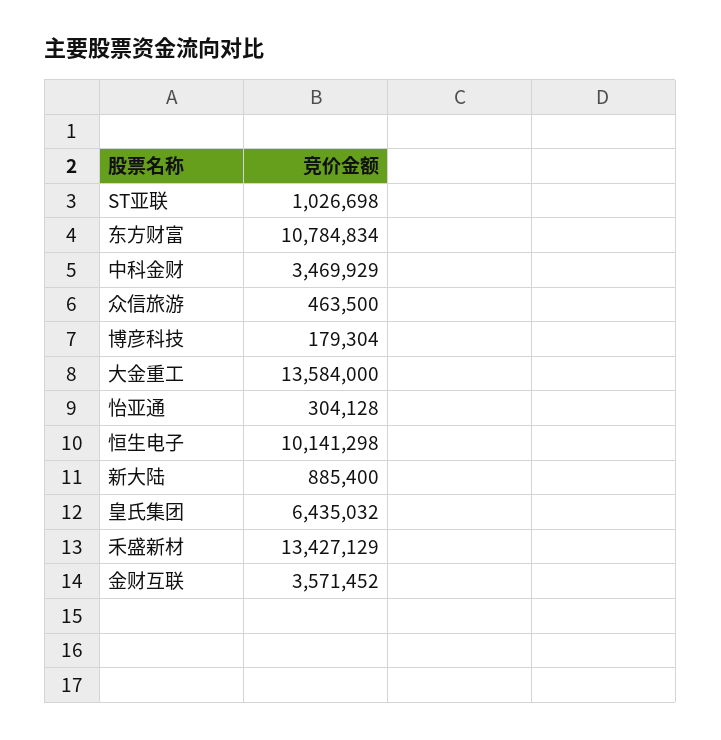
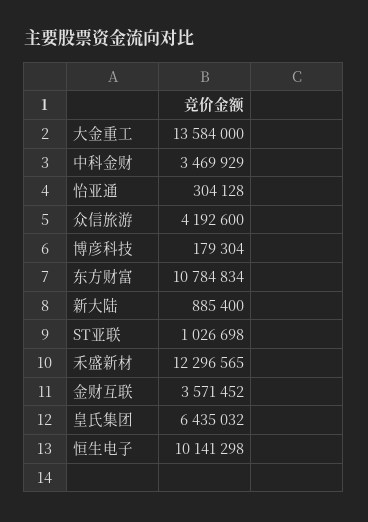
众信旅游: 463500 -> 4192600
禾盛新材: 13427129 -> 12296565

